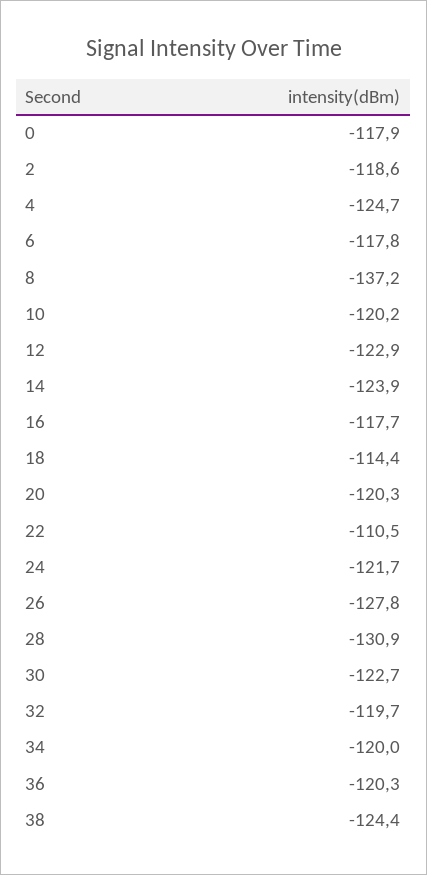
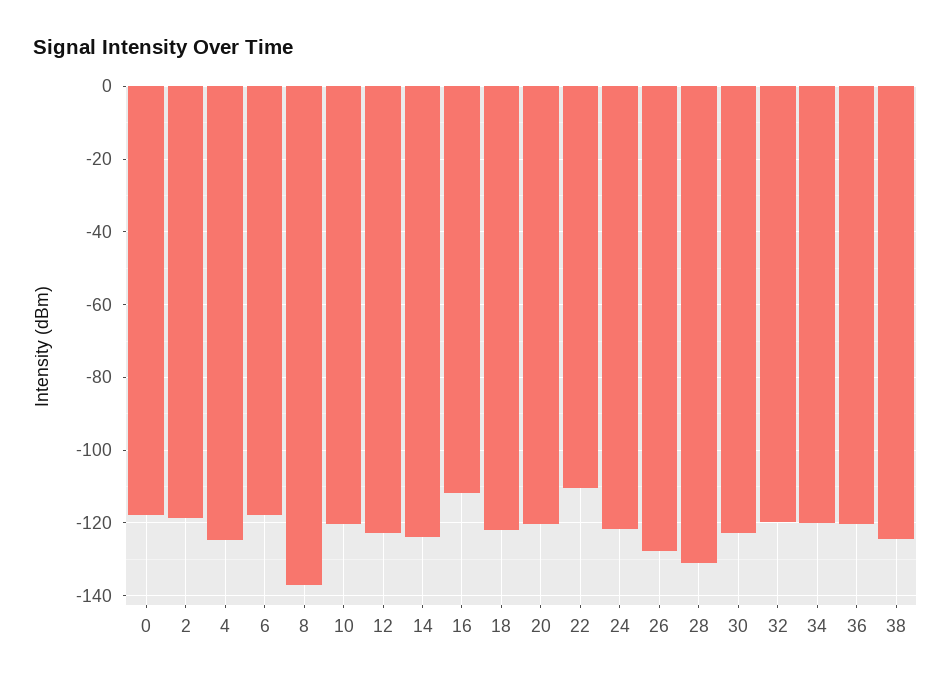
16: -117.7 -> -112
18: -114.4 -> -122

